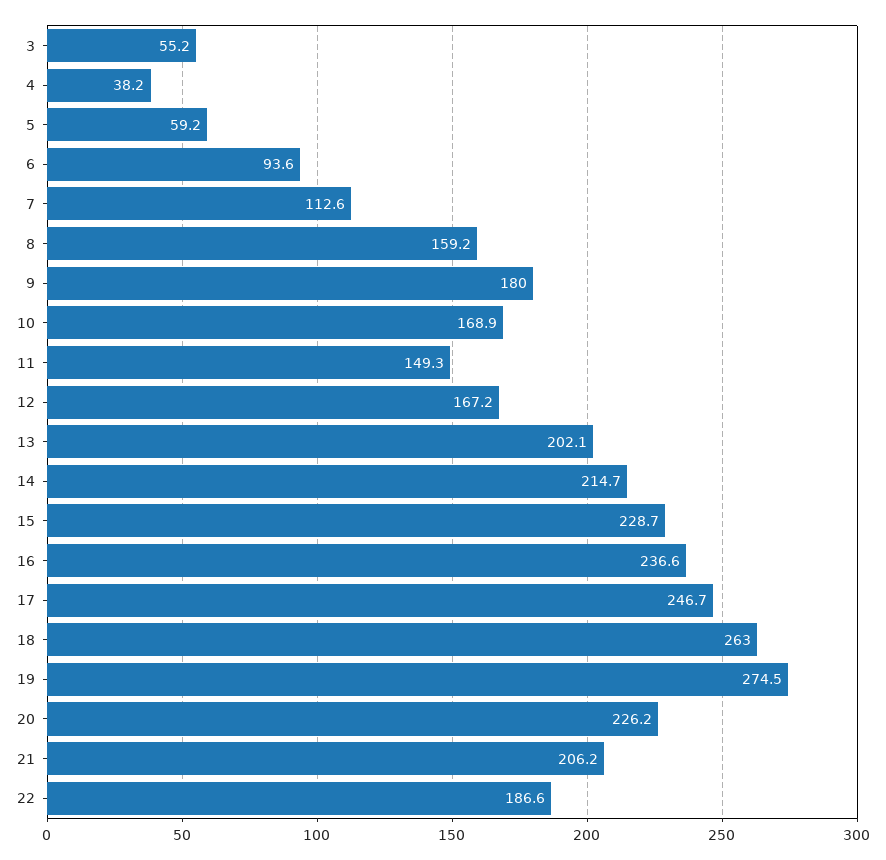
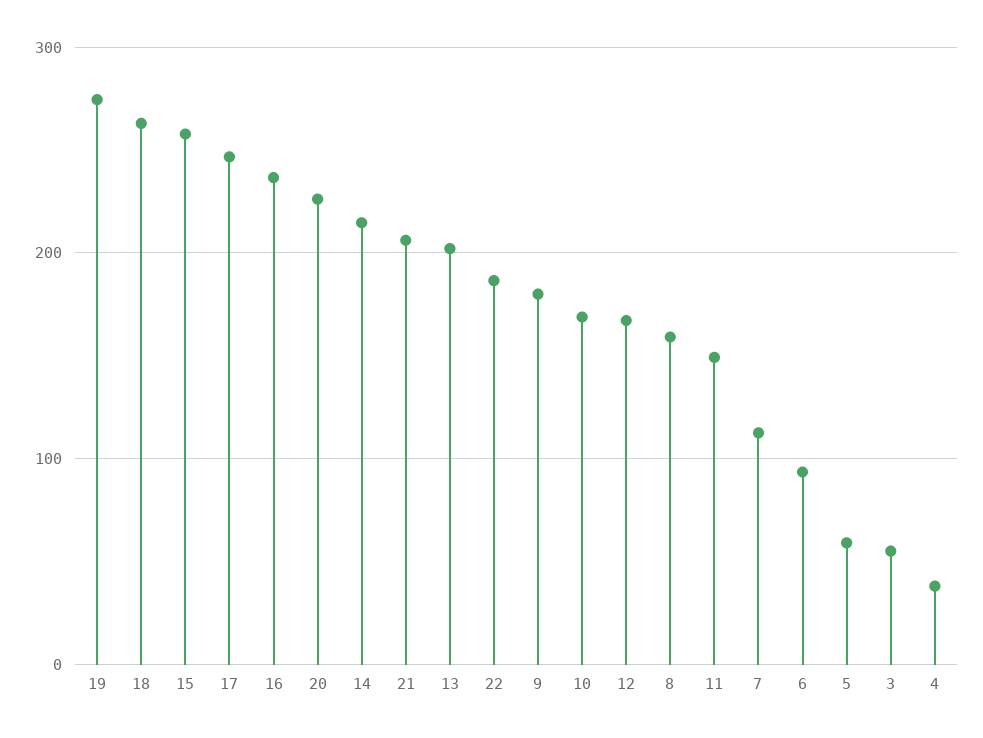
15: 228.7 -> 260

